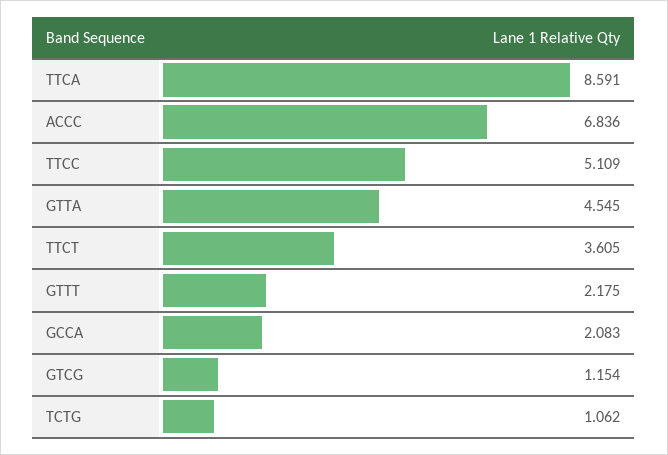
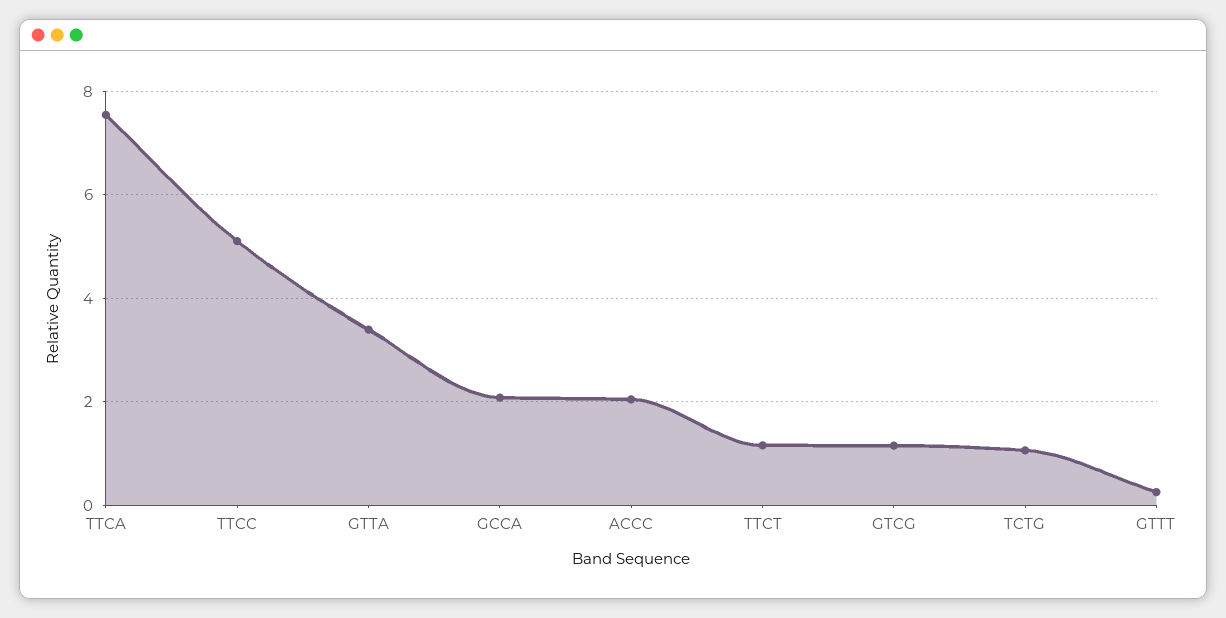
TTCA: 8.591 -> 7.6
ACCC: 6.836 -> 2
GTTA: 4.545 -> 3.4
TTCT: 3.605 -> 1.2
GTTT: 2.175 -> 0.2

